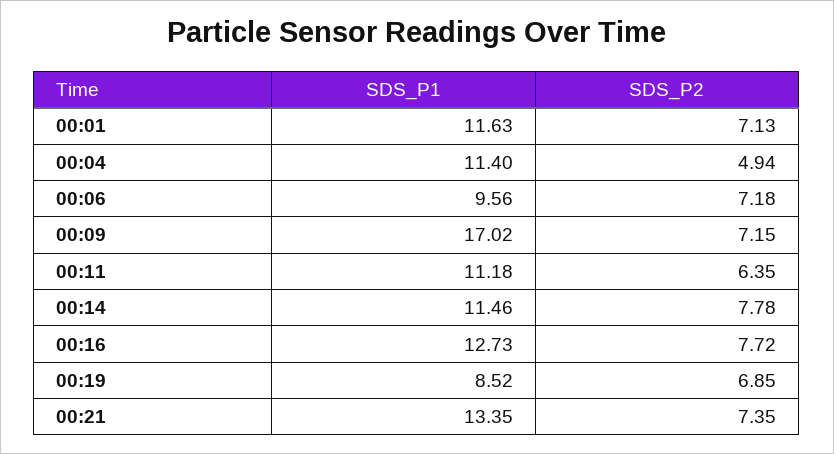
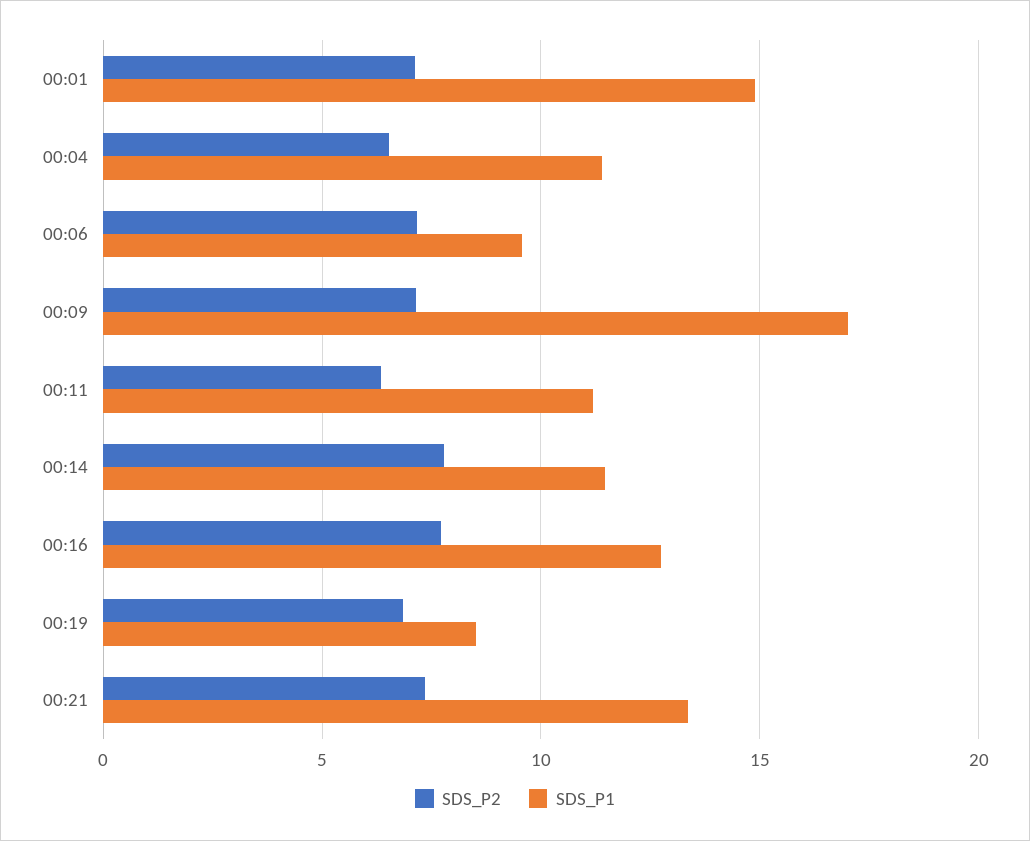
SDS_P1, 00:01: 11.63 -> 15
SDS_P2, 00:04: 4.94 -> 6.5

